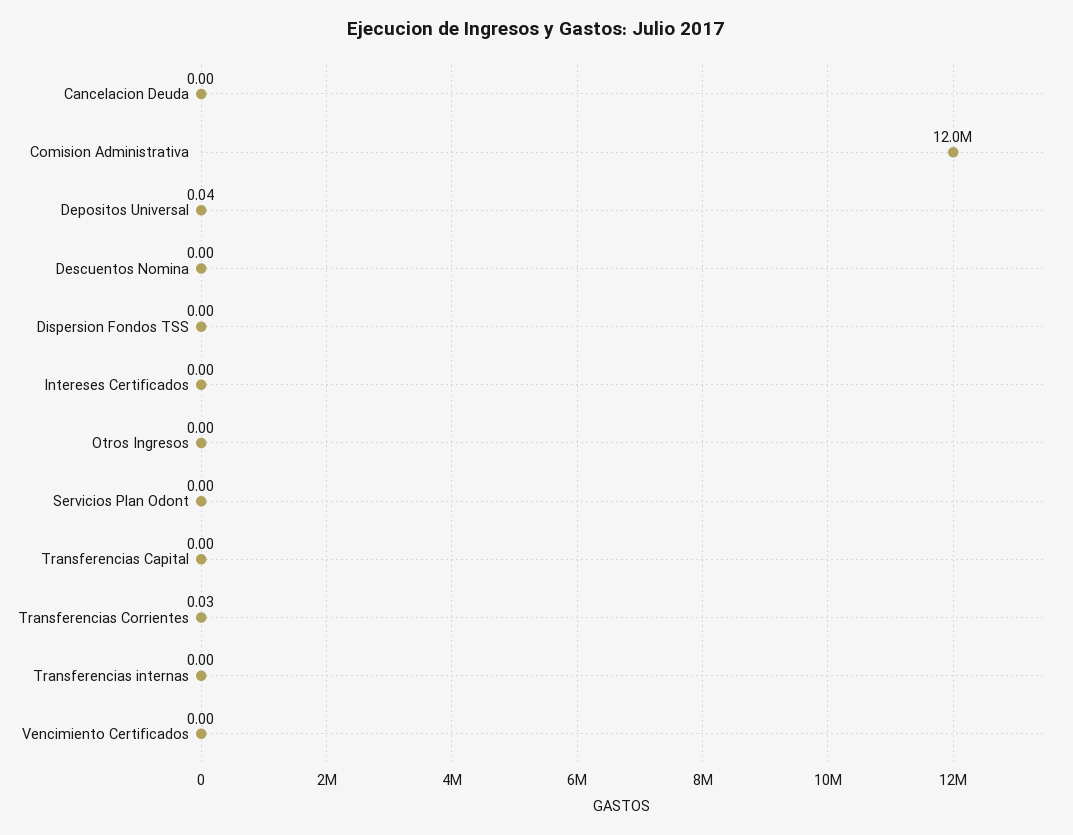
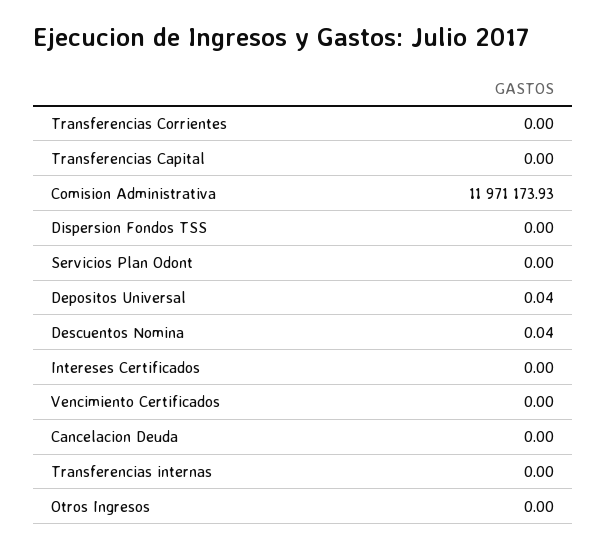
Descuentos Nomina: 0 -> 0.04
Transferencias Corrientes: 0.03 -> 0

